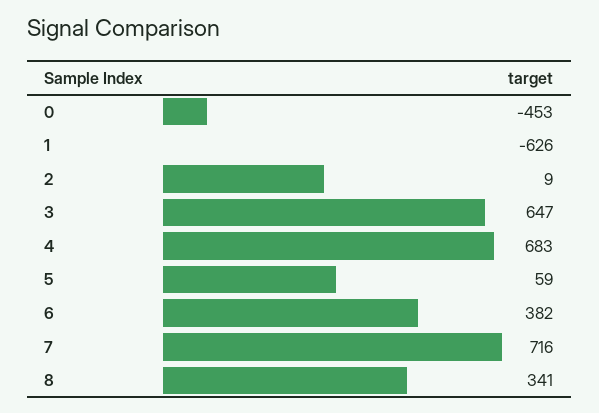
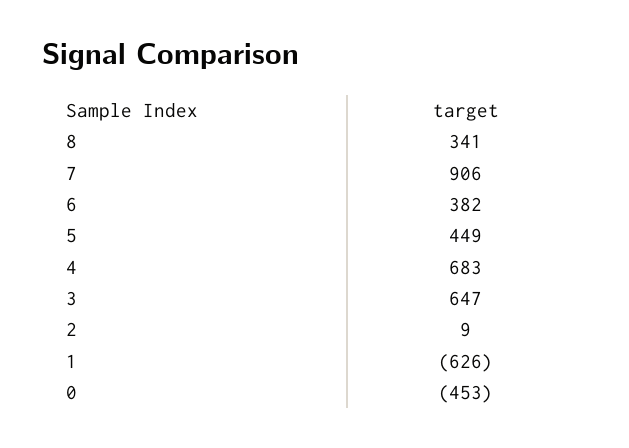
5: 59 -> 449
7: 716 -> 906

